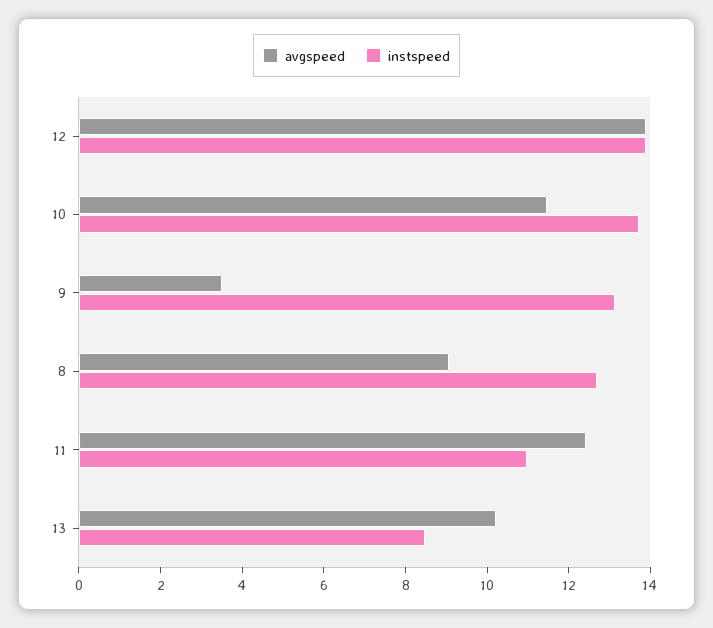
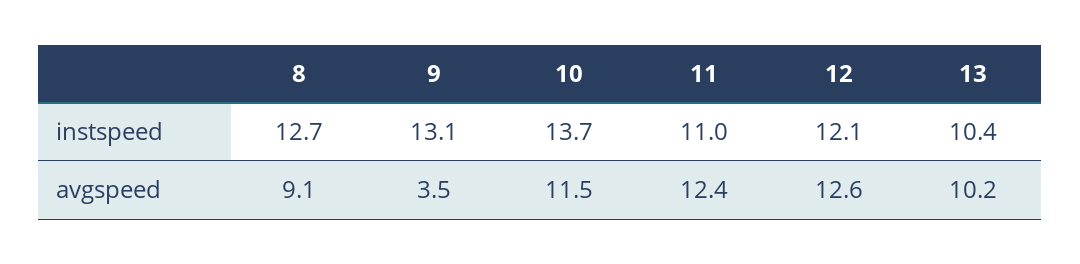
avgspeed, 12: 14 -> 12.6
instspeed, 12: 14 -> 12.1
instspeed, 13: 8.5 -> 10.4

